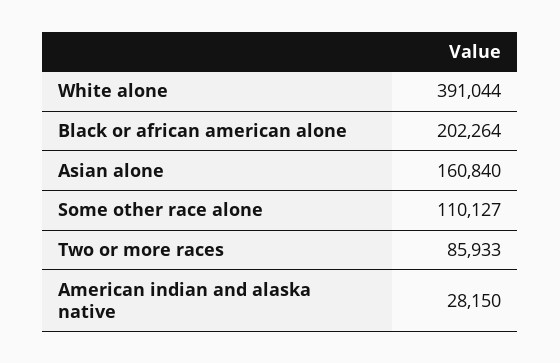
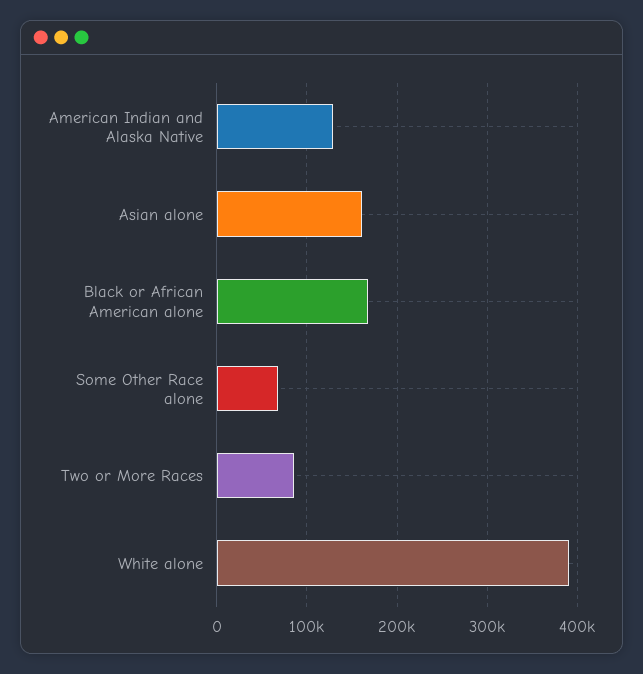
Black or african american alone: 202264 -> 170000
Some other race alone: 110127 -> 70000
American indian and alaska native: 28150 -> 130000

